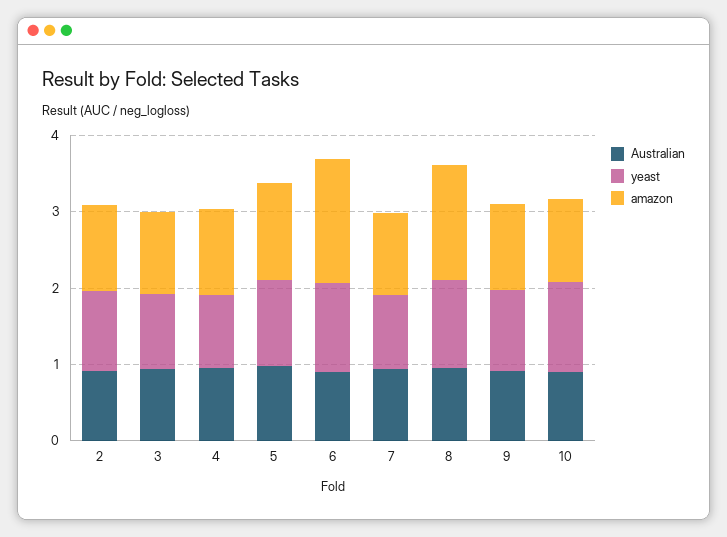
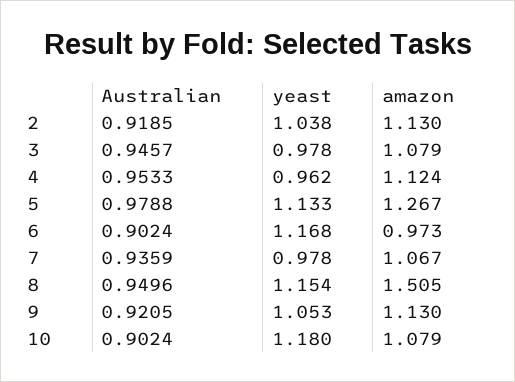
amazon, 6: 1.6 -> 0.973

